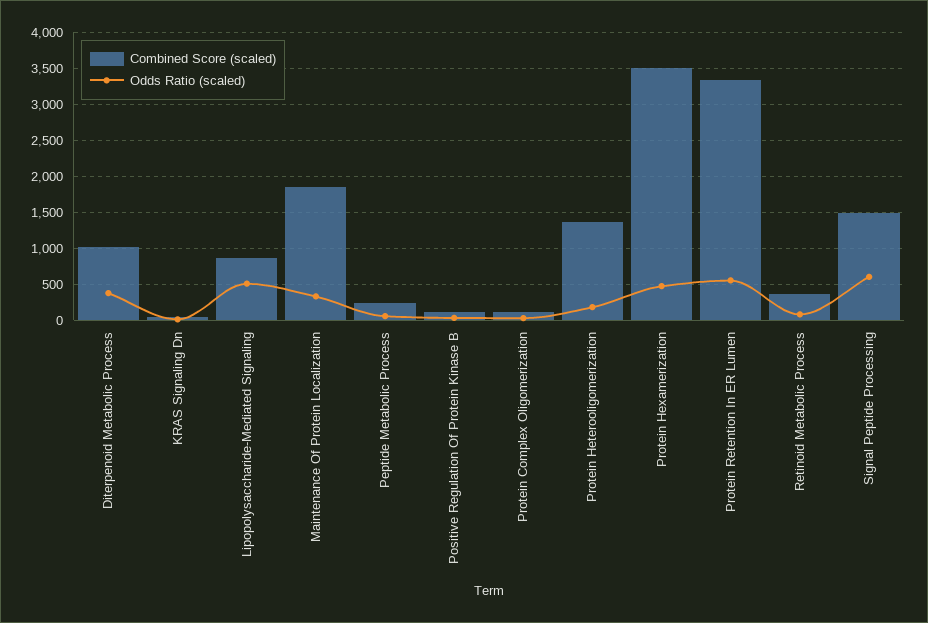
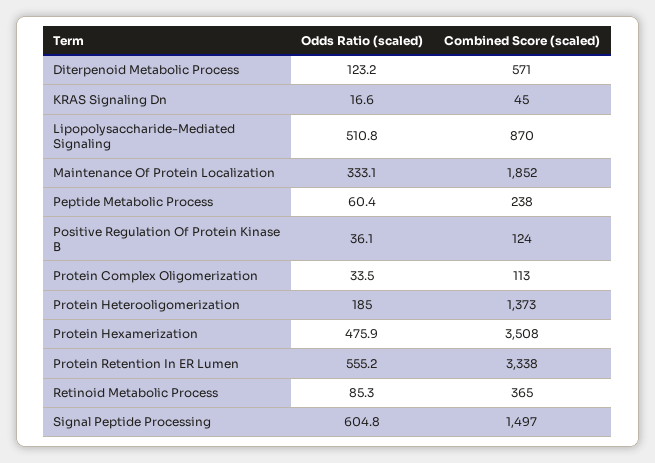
Combined Score (scaled), Diterpenoid Metabolic Process: 1000 -> 571
Odds Ratio (scaled), Diterpenoid Metabolic Process: 400 -> 123.2

